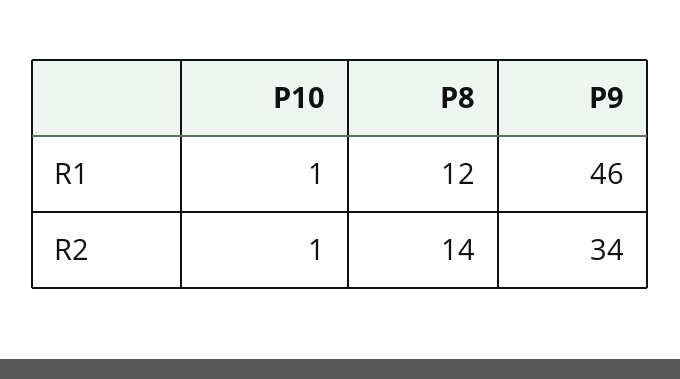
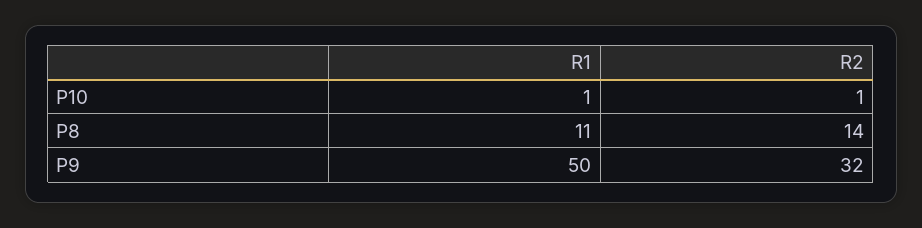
P8, R1: 12 -> 11
P9, R1: 46 -> 50
P9, R2: 34 -> 32

